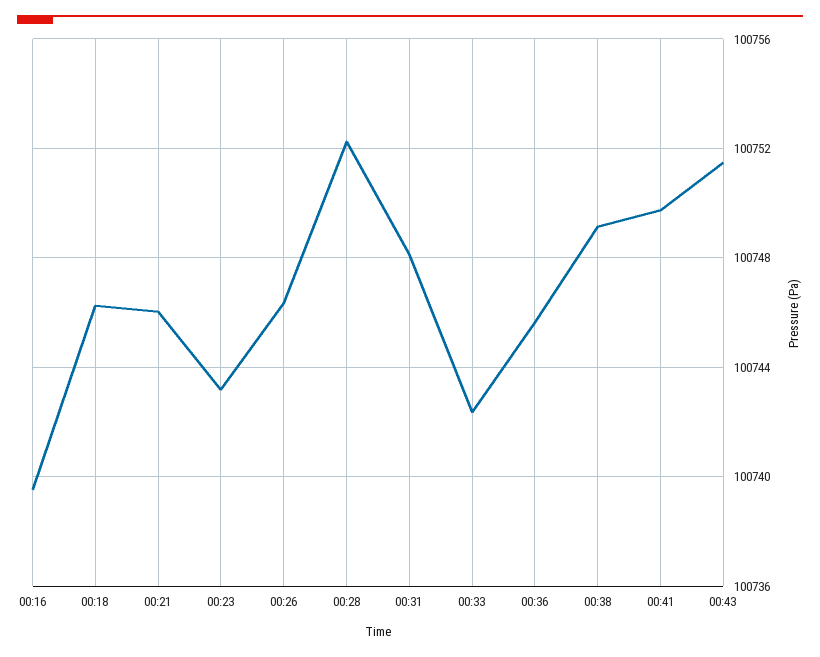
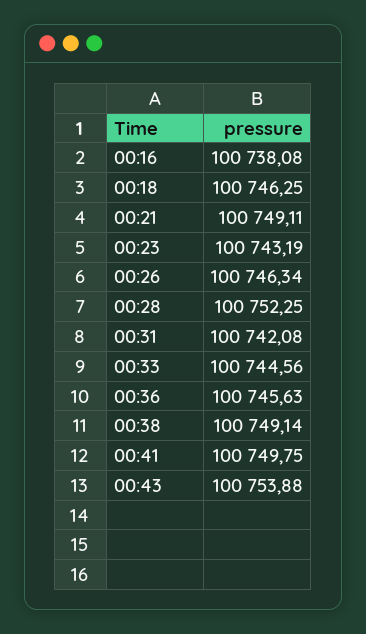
00:16: 100739.5 -> 100738.08
00:21: 100746 -> 100749.11
00:31: 100748 -> 100742.08
00:33: 100742.5 -> 100744.56
00:43: 100751.5 -> 100753.88

